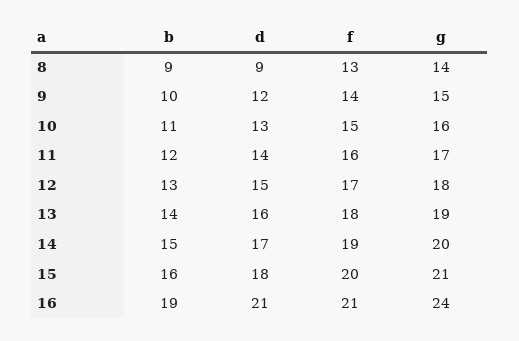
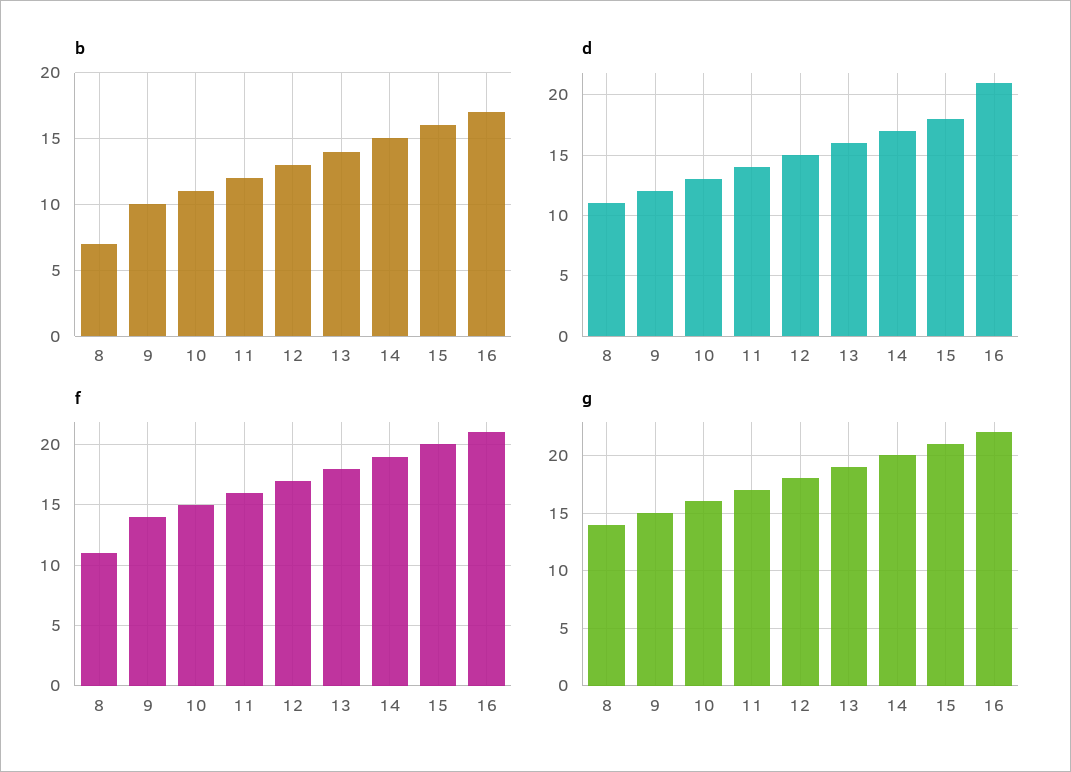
b, 8: 9 -> 7
d, 8: 9 -> 11
f, 8: 13 -> 11
b, 16: 19 -> 17
g, 16: 24 -> 22

